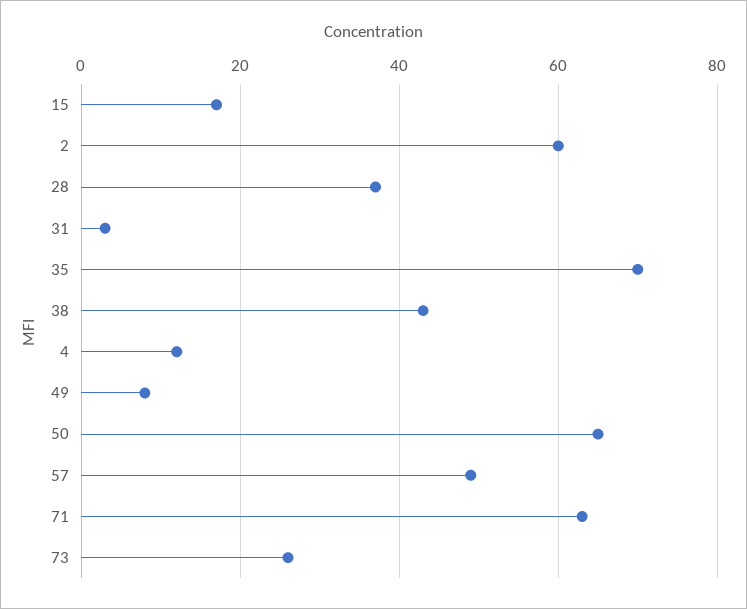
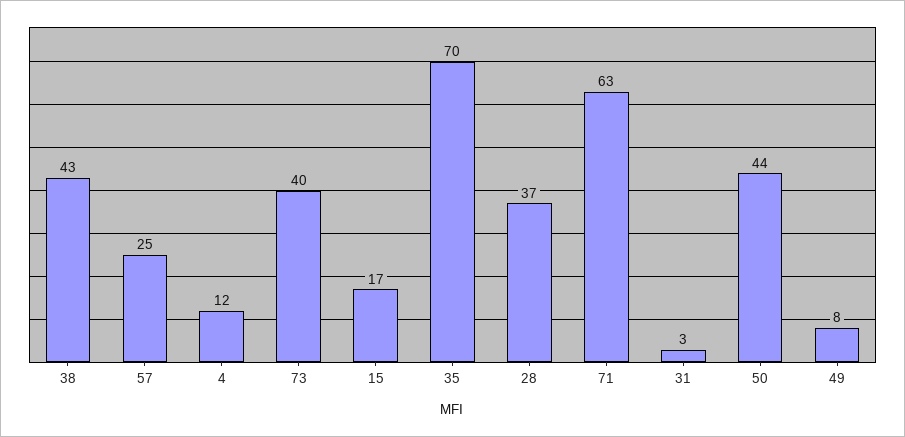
2: 60 -> none
50: 65 -> 44
57: 50 -> 25
73: 25 -> 40

